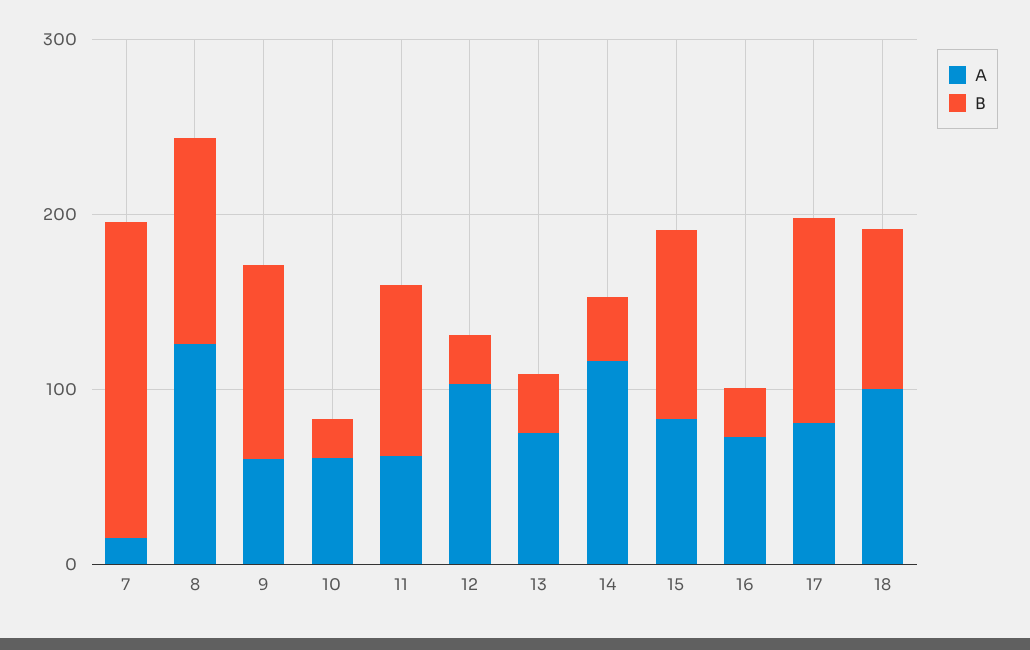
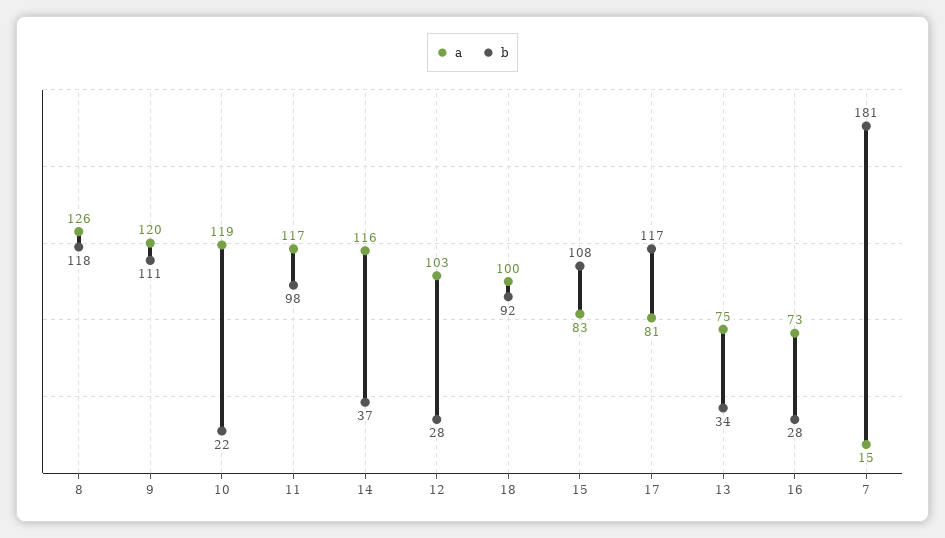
A, 9: 60 -> 120
A, 10: 60 -> 119
A, 11: 60 -> 117

